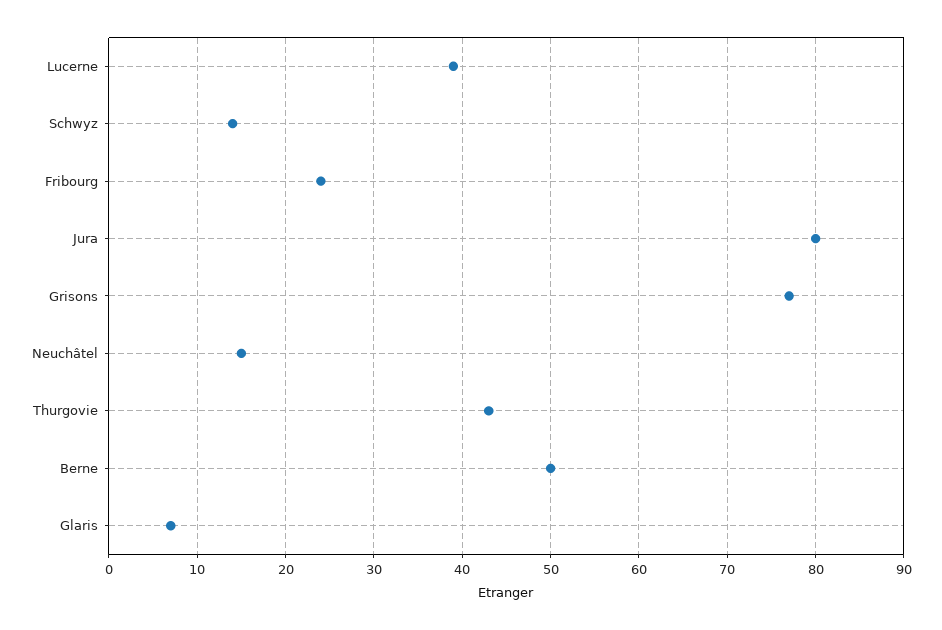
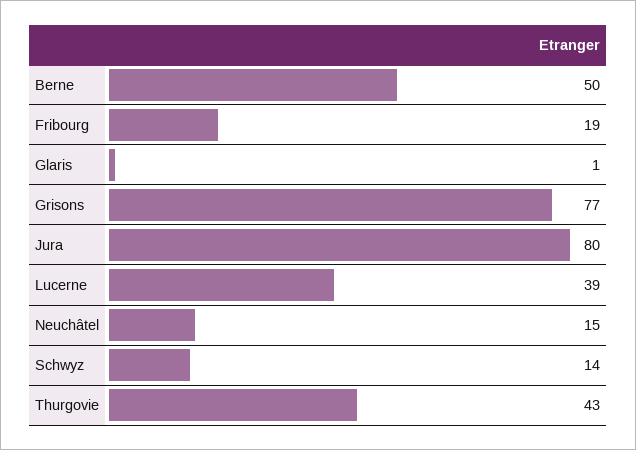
Fribourg: 24 -> 19
Glaris: 7 -> 1

